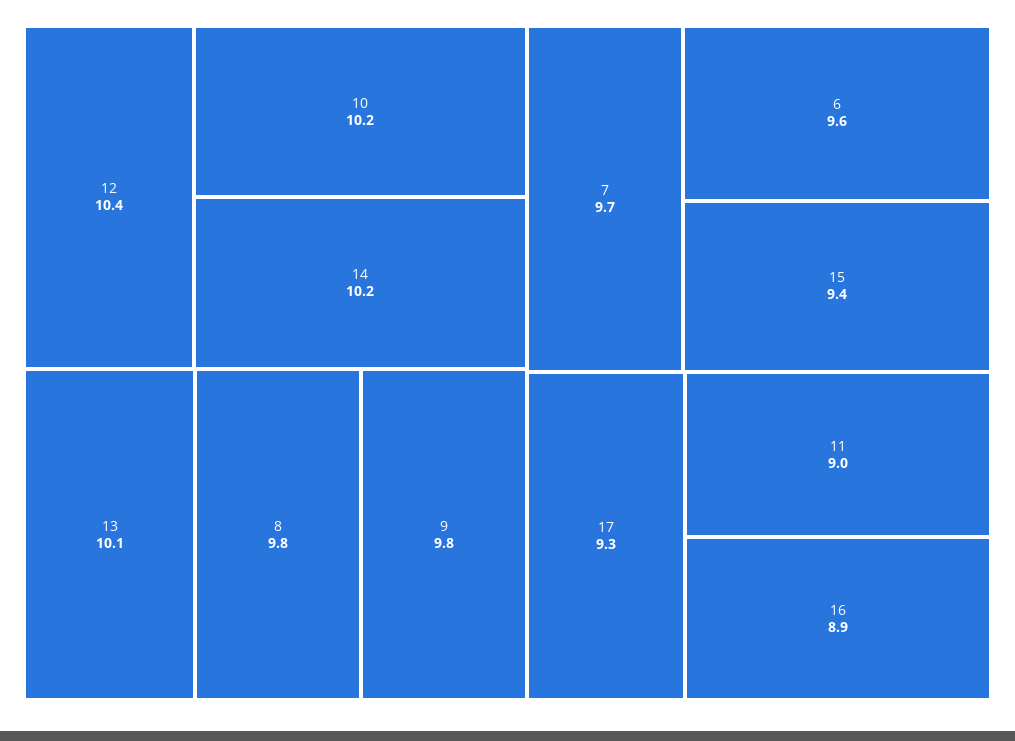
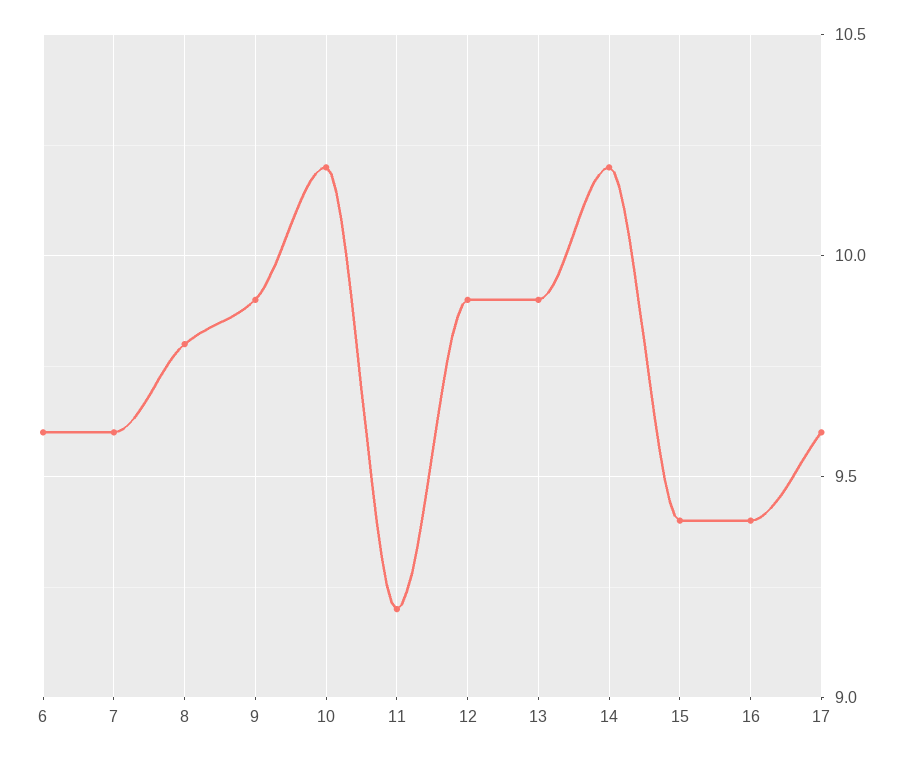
12: 10.4 -> 9.9
13: 10.1 -> 9.9
9: 9.8 -> 9.9
7: 9.7 -> 9.6
17: 9.3 -> 9.6
11: 9 -> 9.2
16: 8.9 -> 9.4

